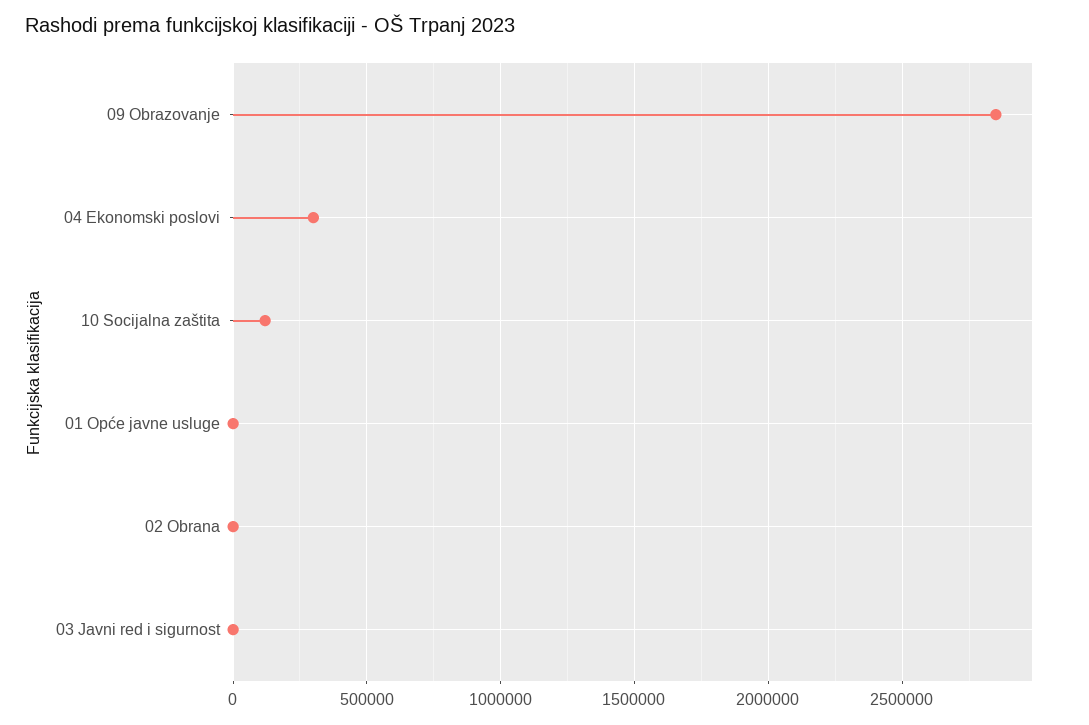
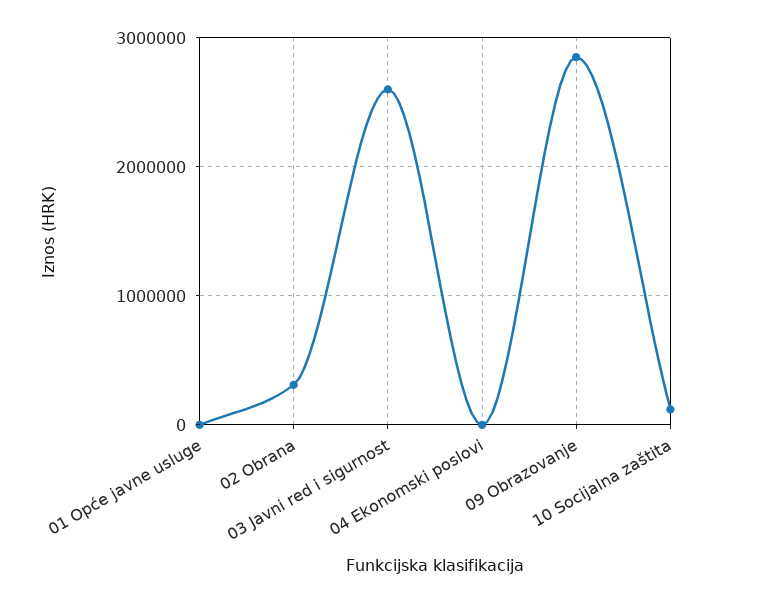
04 Ekonomski poslovi: 300000 -> 0
02 Obrana: 0 -> 300000
03 Javni red i sigurnost: 0 -> 2600000

